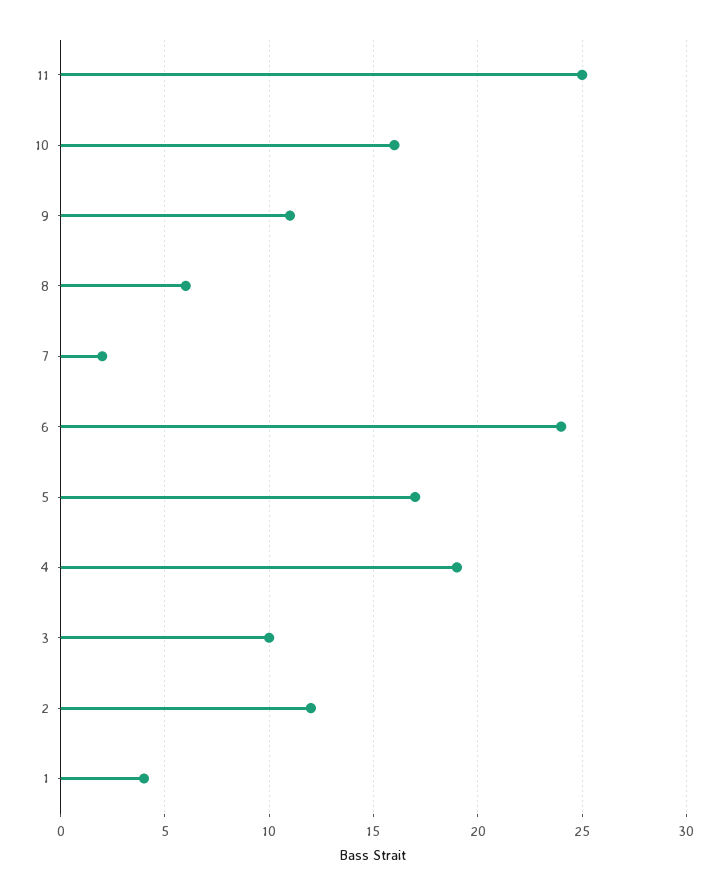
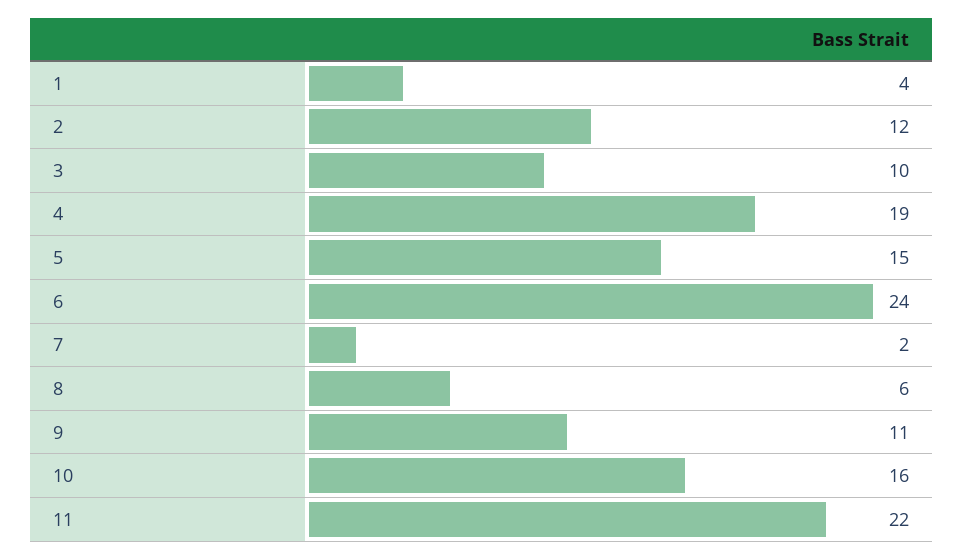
11: 25 -> 22
5: 17 -> 15

